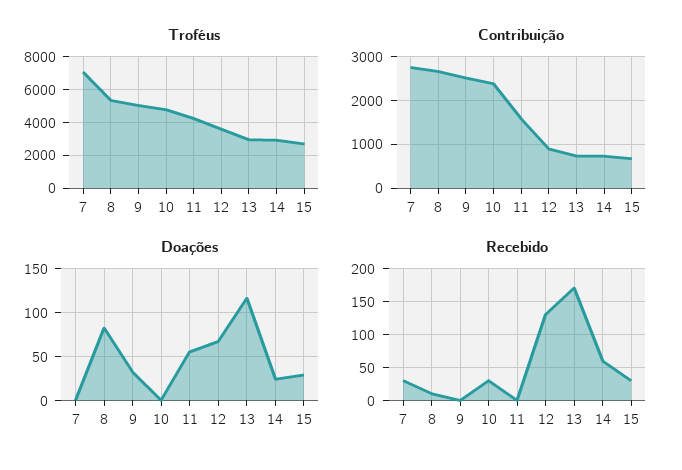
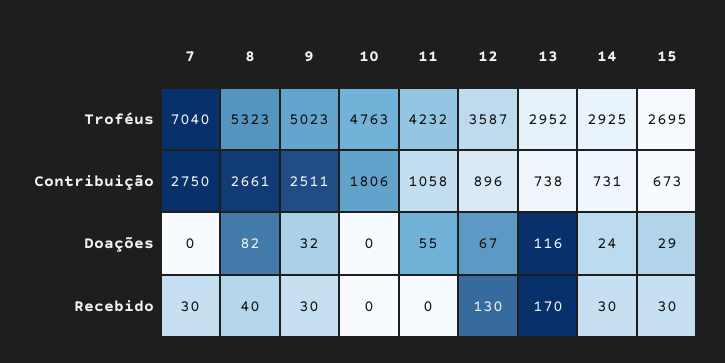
Contribuição, 10: 2400 -> 1806
Contribuição, 11: 1600 -> 1058
Recebido, 8: 10 -> 40
Recebido, 9: 0 -> 30
Recebido, 10: 30 -> 0
Recebido, 14: 60 -> 30

